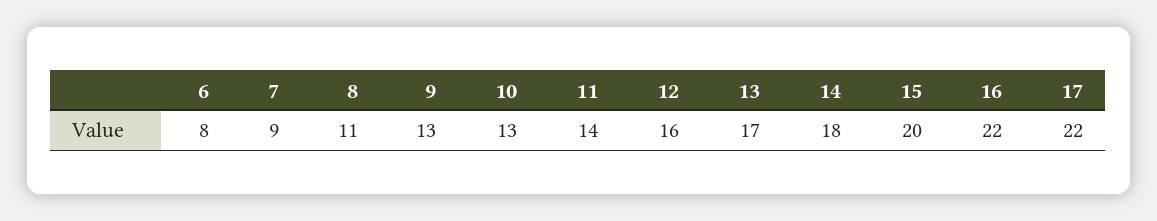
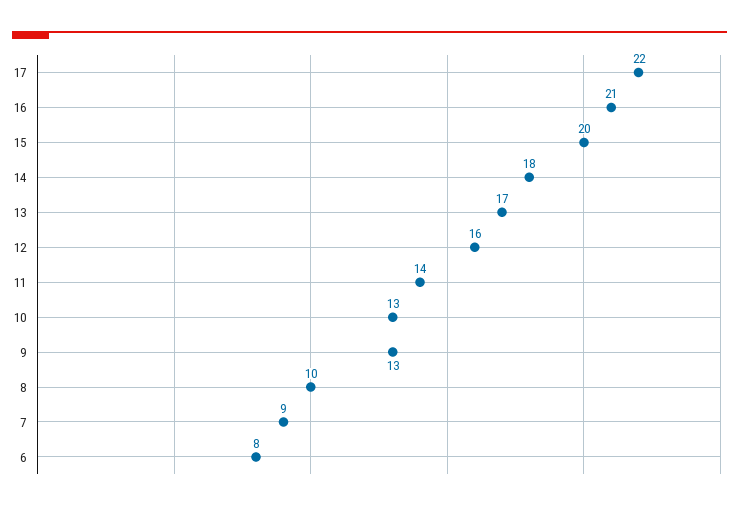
8: 11 -> 10
16: 22 -> 21

